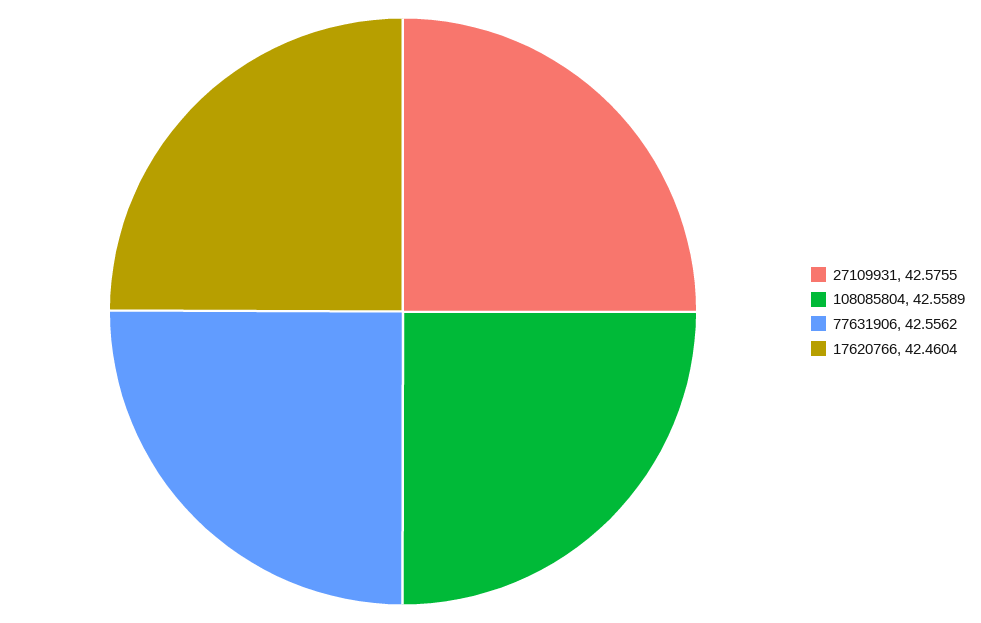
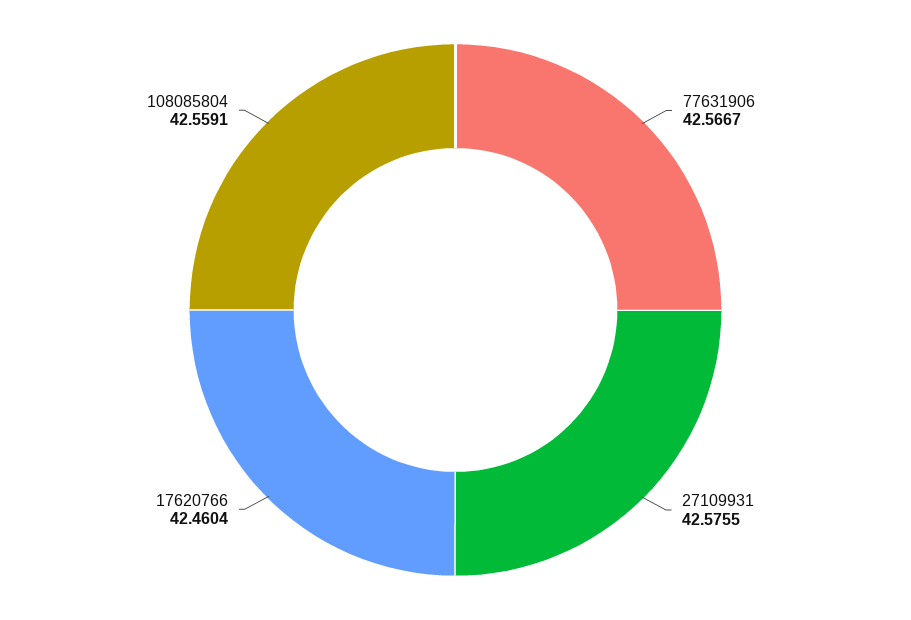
108085804: 42.5589 -> 42.5591
77631906: 42.5562 -> 42.5667

